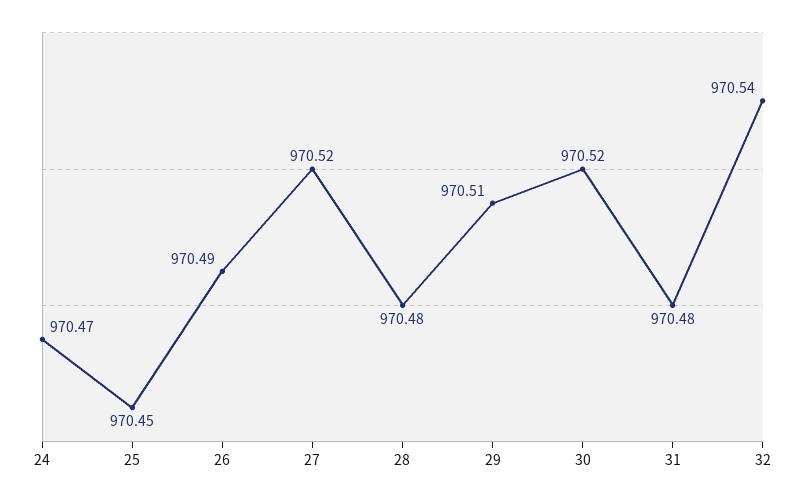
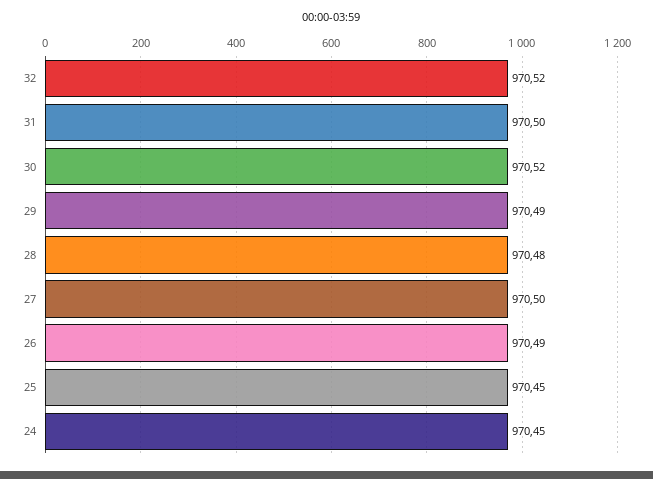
24: 970.47 -> 970.45
27: 970.52 -> 970.5
29: 970.51 -> 970.49
31: 970.48 -> 970.5
32: 970.54 -> 970.52

